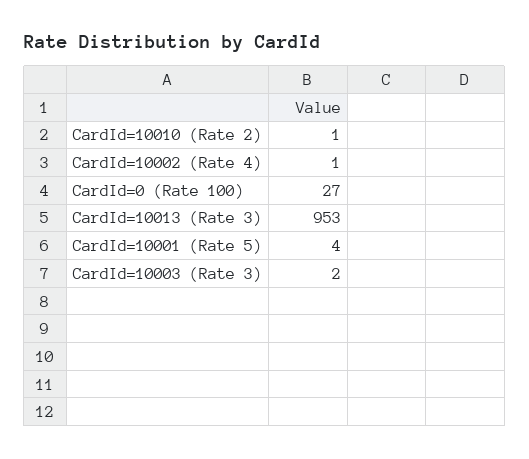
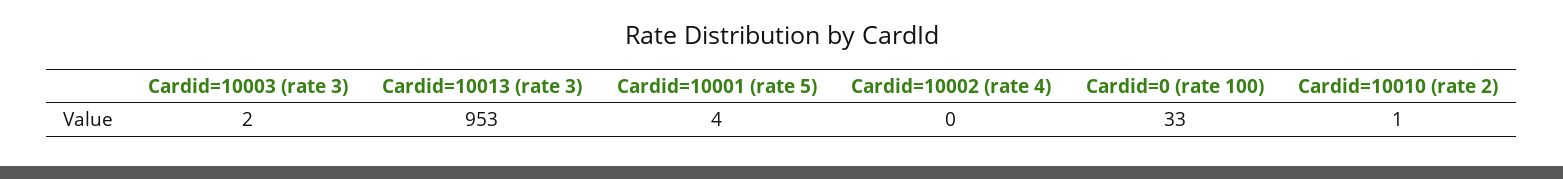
CardId=10002 (Rate 4): 1 -> 0
CardId=0 (Rate 100): 27 -> 33

